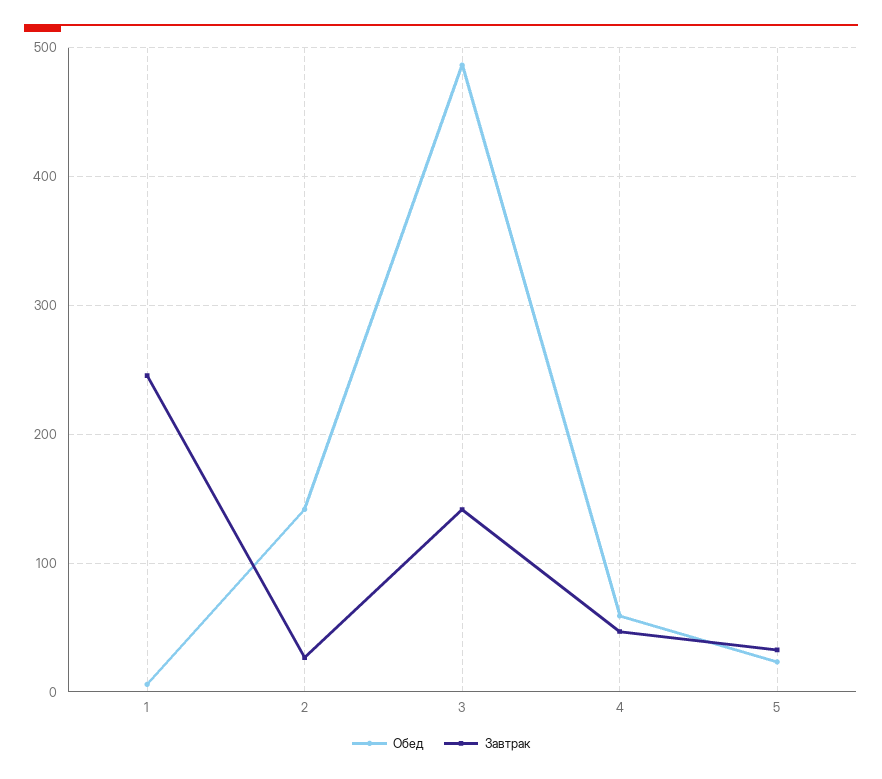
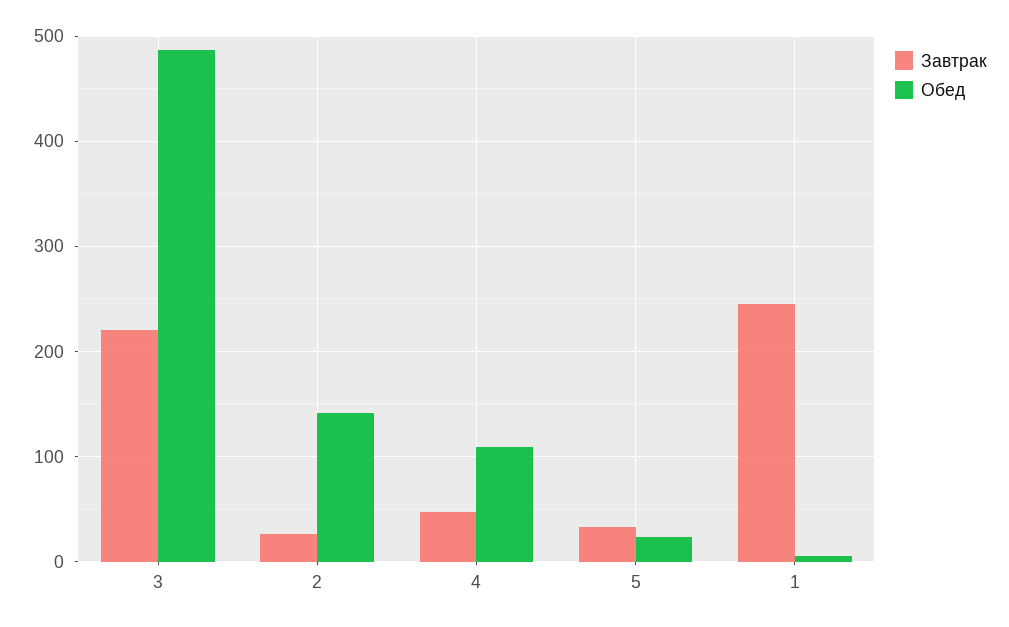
Завтрак, 3: 140 -> 220
Обед, 4: 60 -> 110

